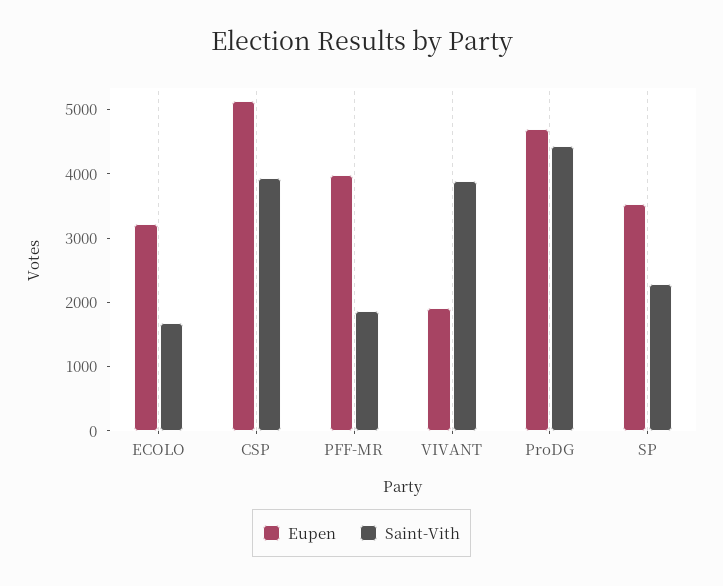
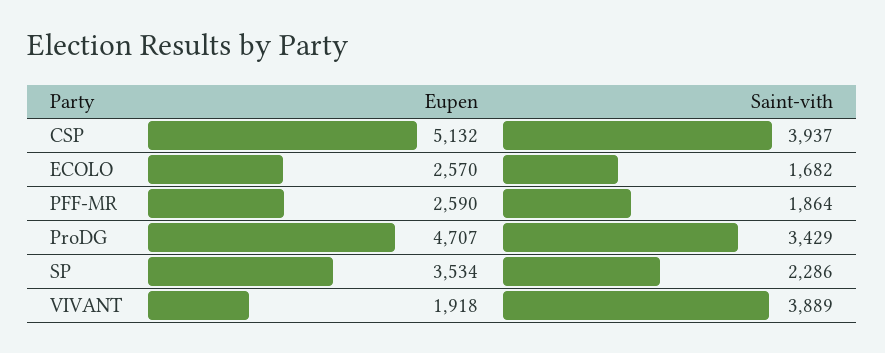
Eupen, ECOLO: 3200 -> 2570
Eupen, PFF-MR: 4000 -> 2590
Saint-Vith, ProDG: 4400 -> 3429

